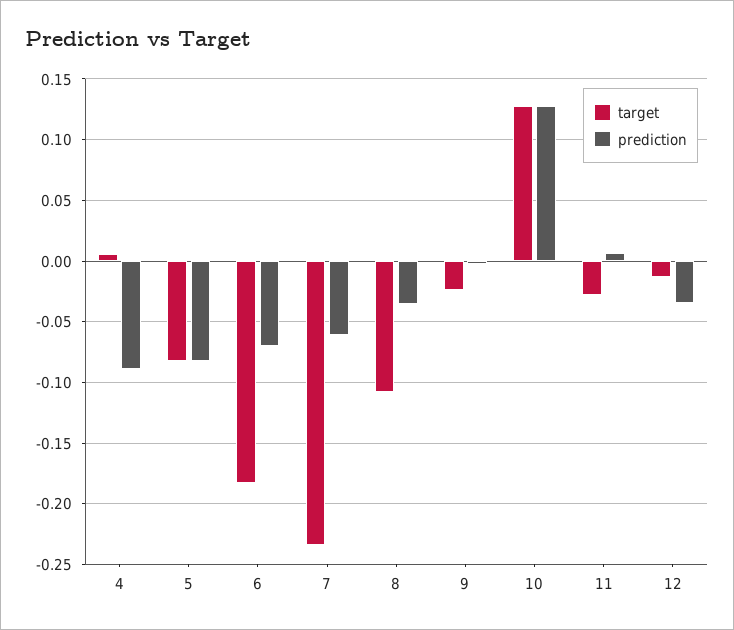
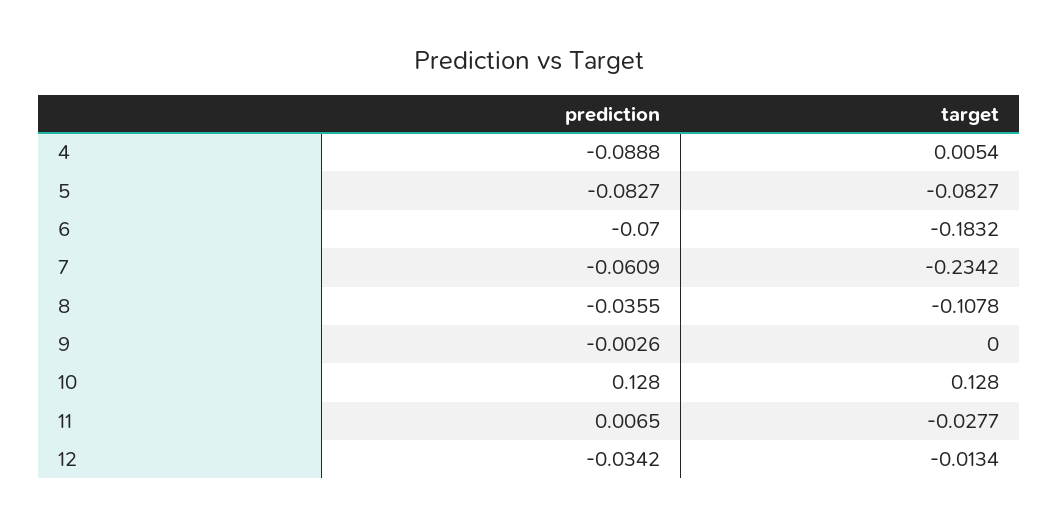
target, 9: -0.025 -> 0

